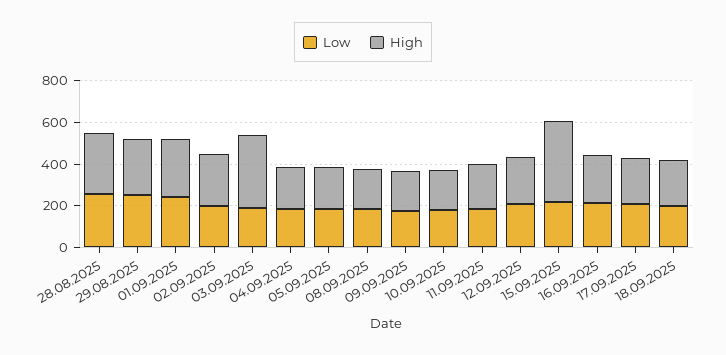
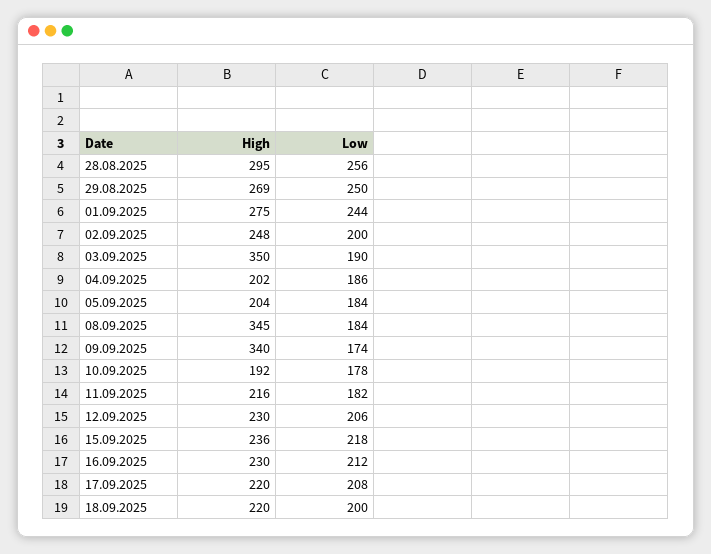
High, 08.09.2025: 200 -> 345
High, 09.09.2025: 200 -> 340
High, 15.09.2025: 400 -> 236

